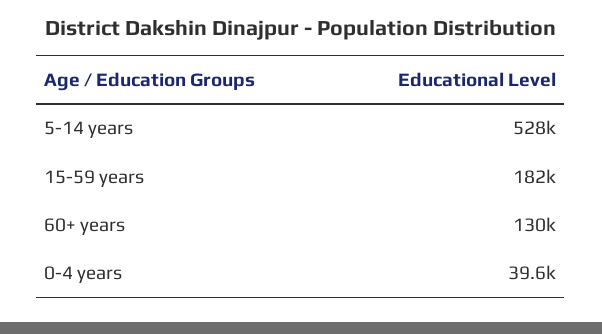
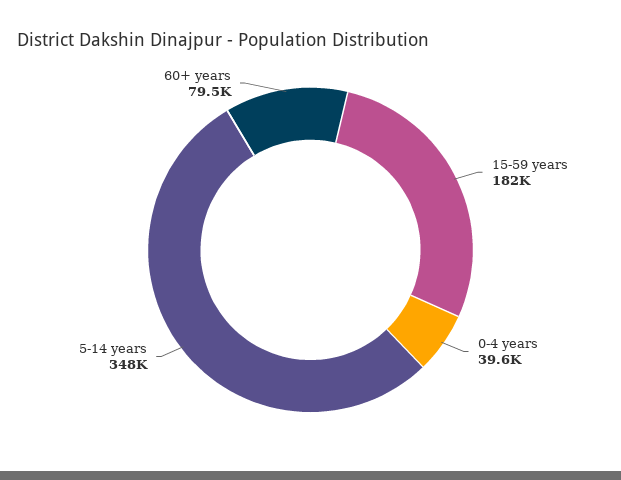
5-14 years: 528000 -> 348000
60+ years: 130000 -> 79500

